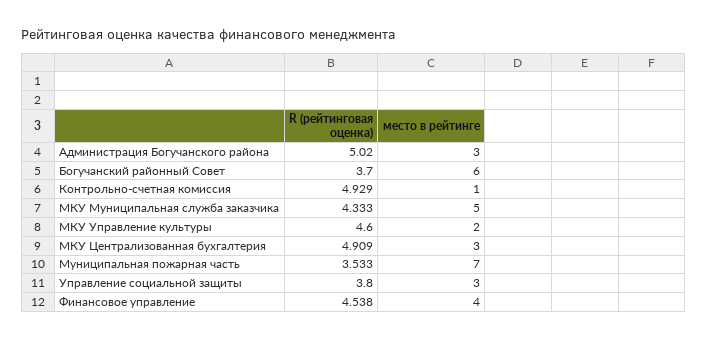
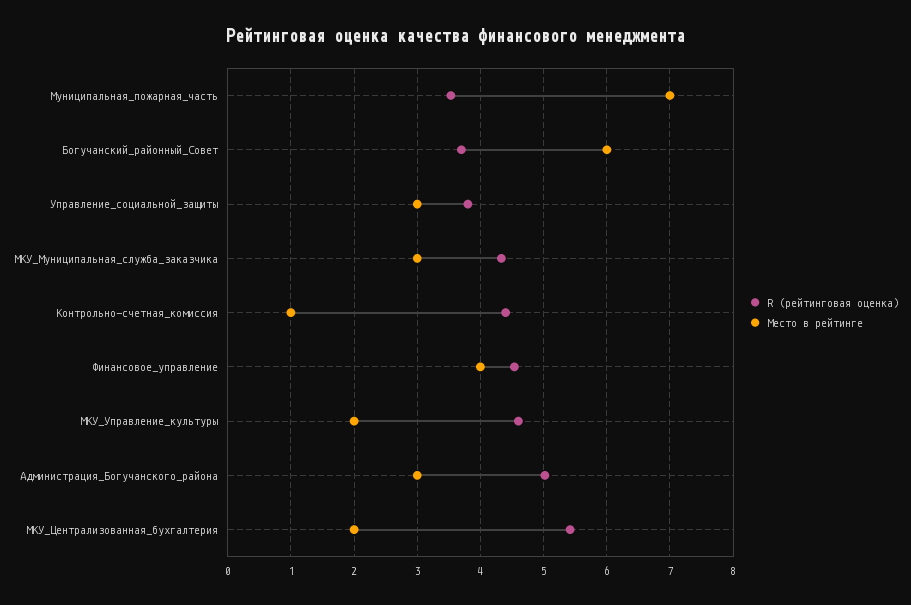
R (рейтинговая оценка), Контрольно-счетная комиссия: 4.929 -> 4.4
место в рейтинге, МКУ Муниципальная служба заказчика: 5 -> 3
R (рейтинговая оценка), МКУ Централизованная бухгалтерия: 4.909 -> 5.4
место в рейтинге, МКУ Централизованная бухгалтерия: 3 -> 2

